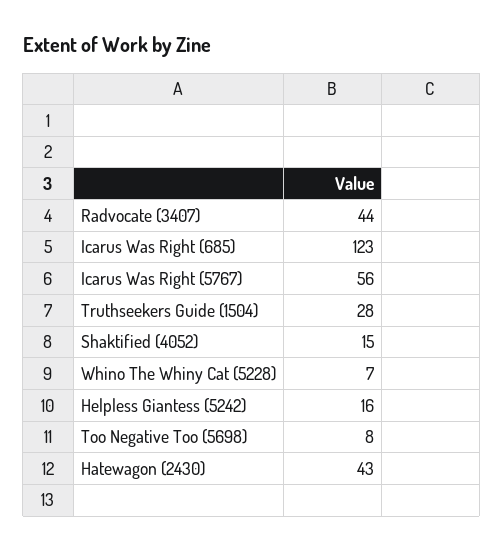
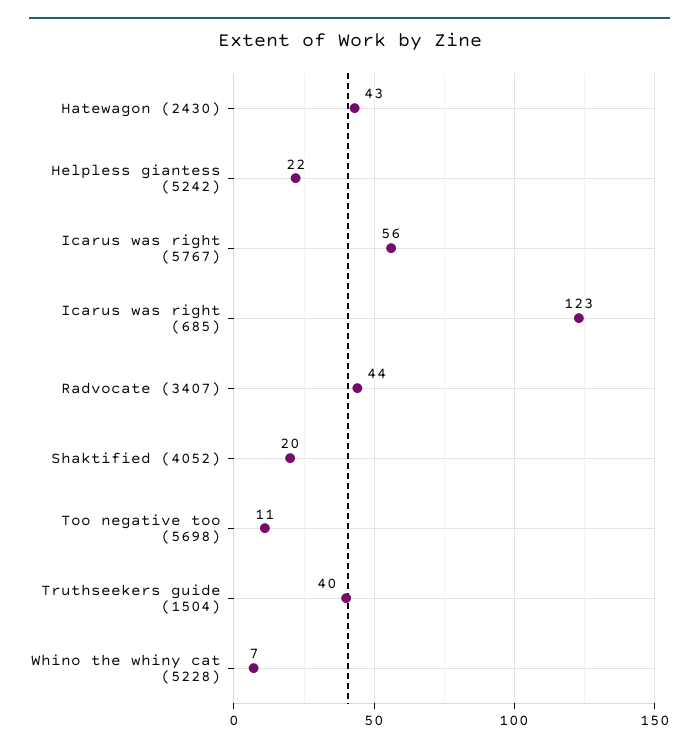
Truthseekers Guide (1504): 28 -> 40
Shaktified (4052): 15 -> 20
Helpless Giantess (5242): 16 -> 22
Too Negative Too (5698): 8 -> 11

